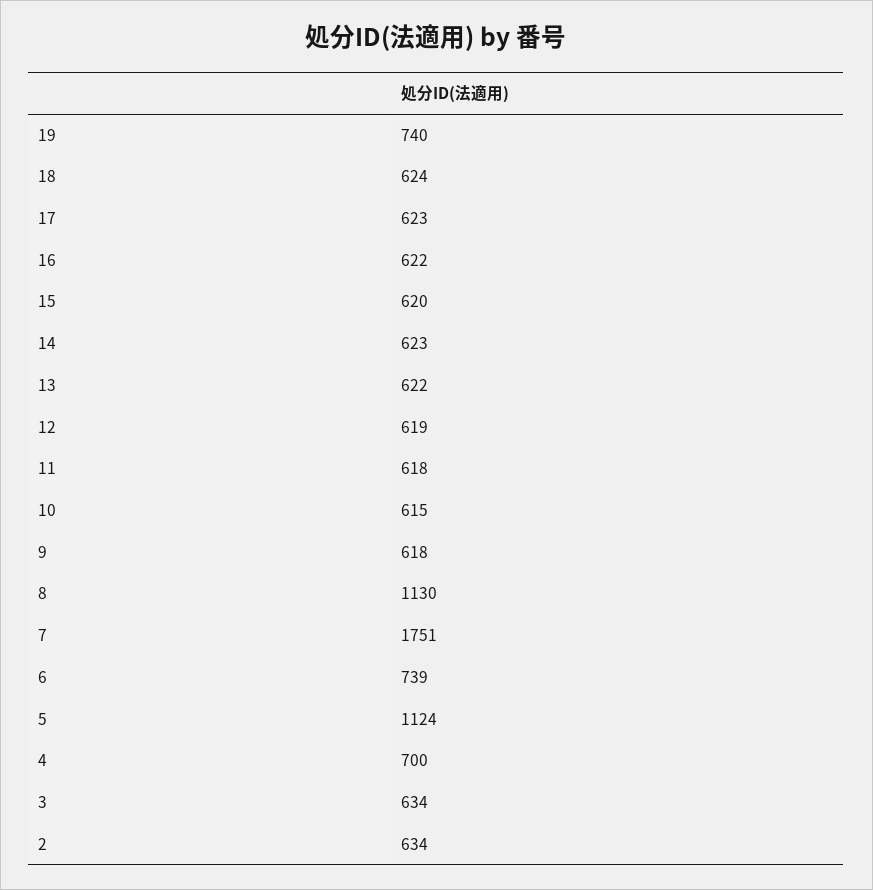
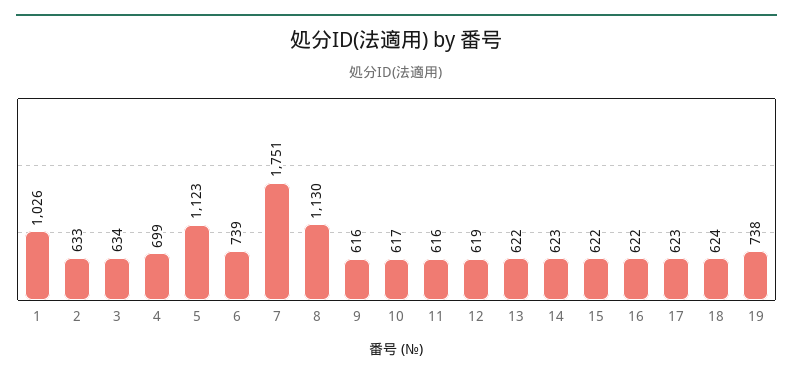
19: 740 -> 738
15: 620 -> 622
11: 618 -> 616
10: 615 -> 617
9: 618 -> 616
5: 1124 -> 1123
4: 700 -> 699
2: 634 -> 633
1: none -> 1026

